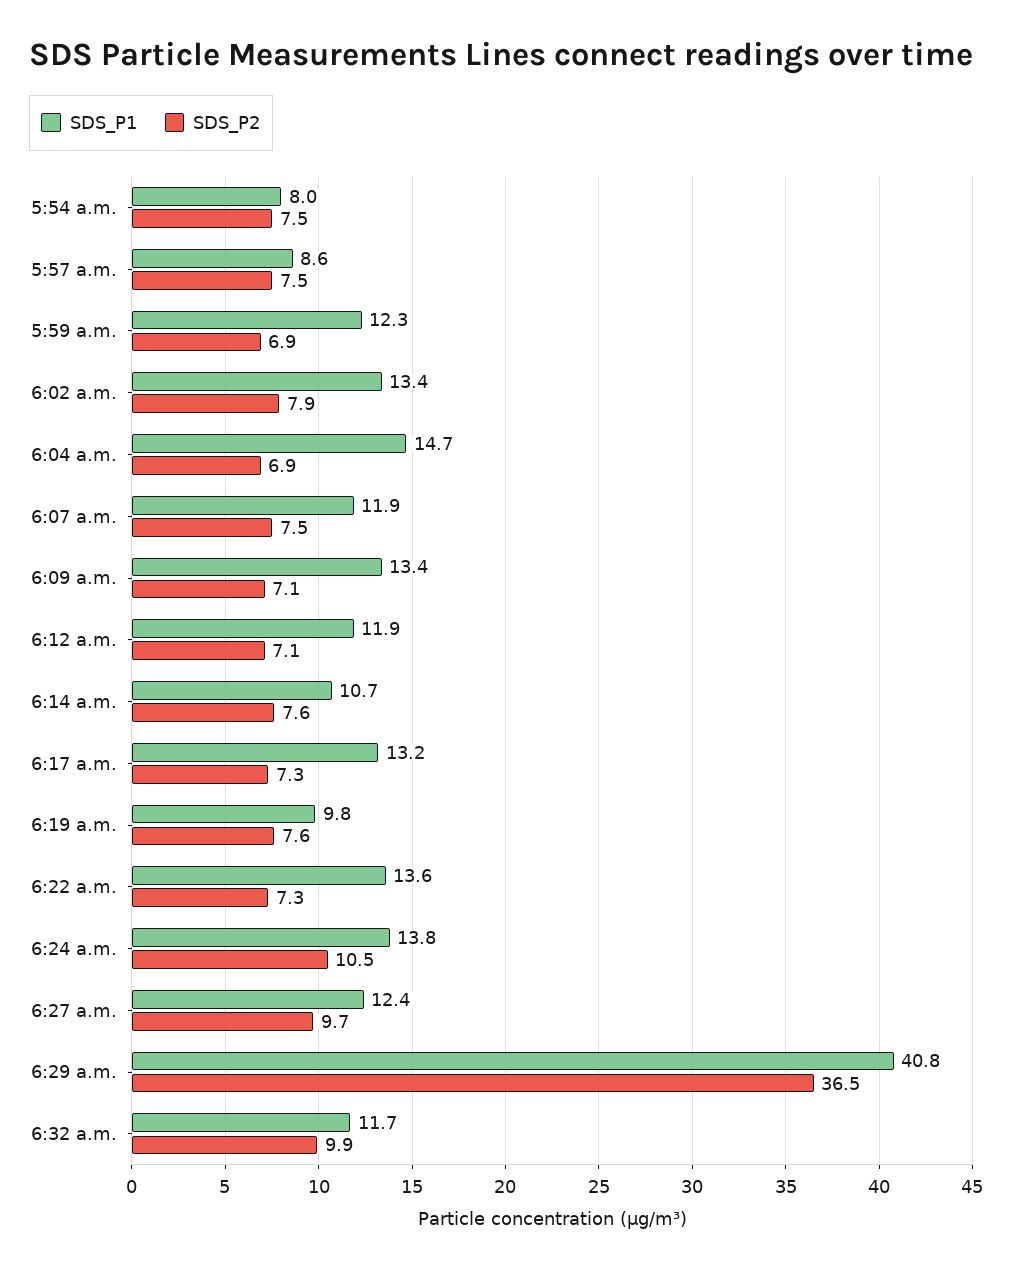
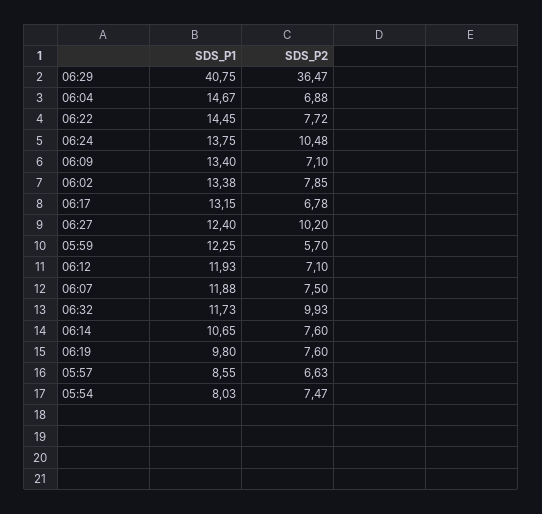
SDS_P2, 5:57 a.m.: 7.5 -> 6.63
SDS_P2, 5:59 a.m.: 6.9 -> 5.7
SDS_P2, 6:17 a.m.: 7.3 -> 6.78
SDS_P1, 6:22 a.m.: 13.6 -> 14.45
SDS_P2, 6:22 a.m.: 7.3 -> 7.72
SDS_P2, 6:27 a.m.: 9.7 -> 10.2

